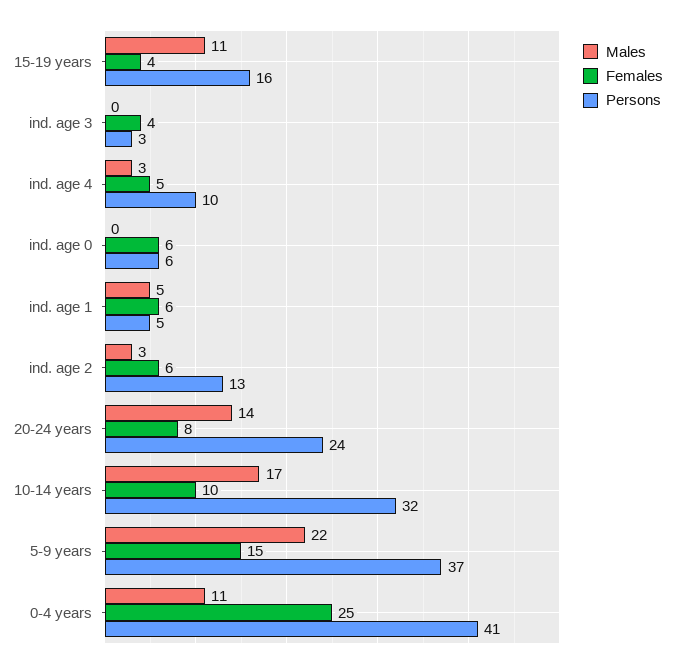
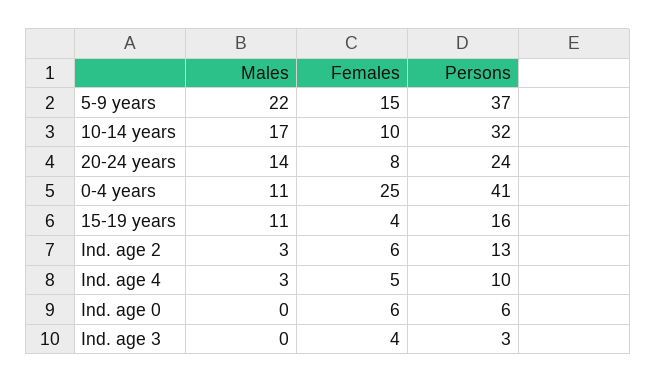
Males, ind. age 1: 5 -> none
Females, ind. age 1: 6 -> none
Persons, ind. age 1: 5 -> none

